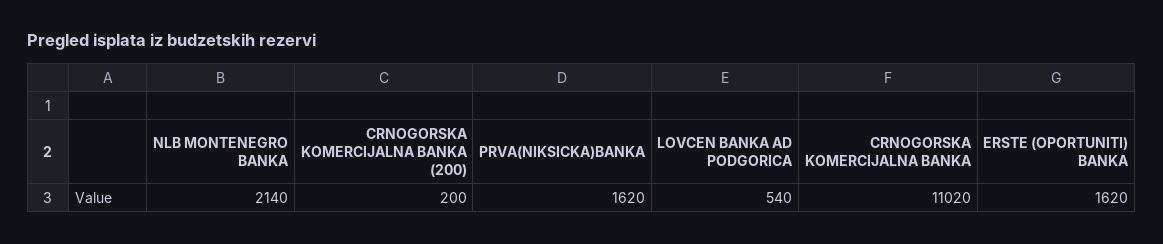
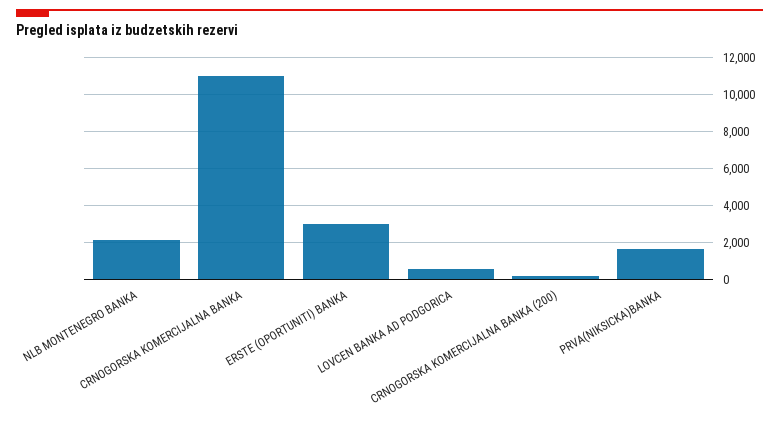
ERSTE (OPORTUNITI) BANKA: 1620 -> 3000

